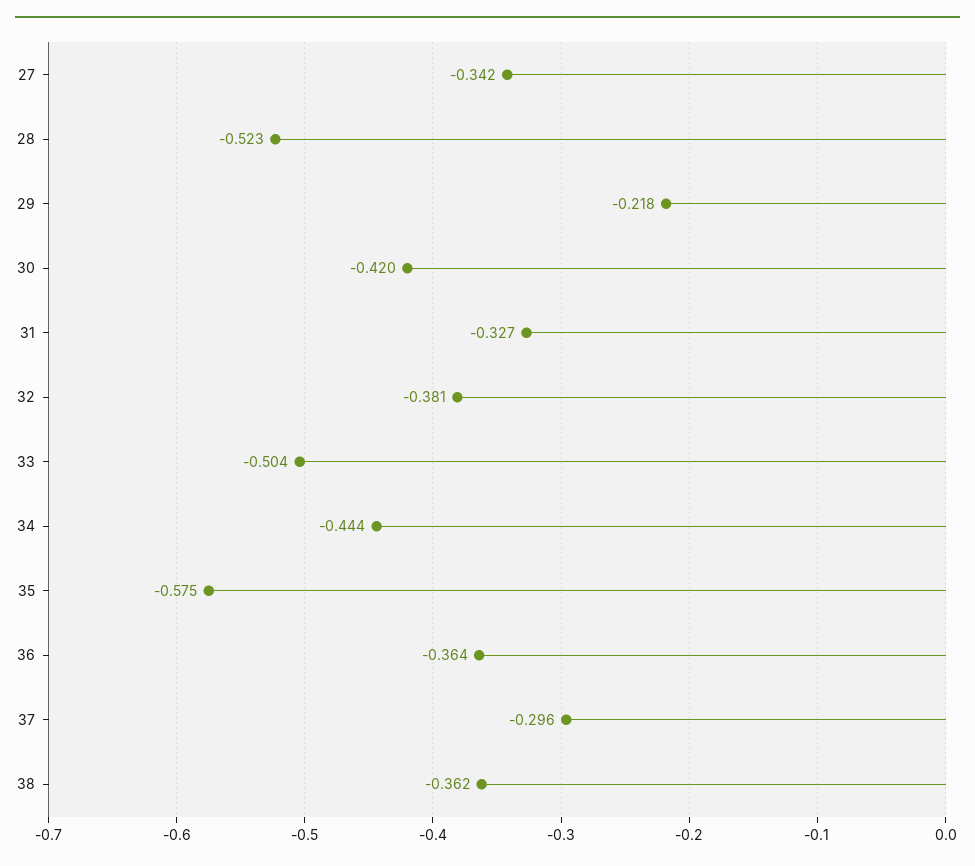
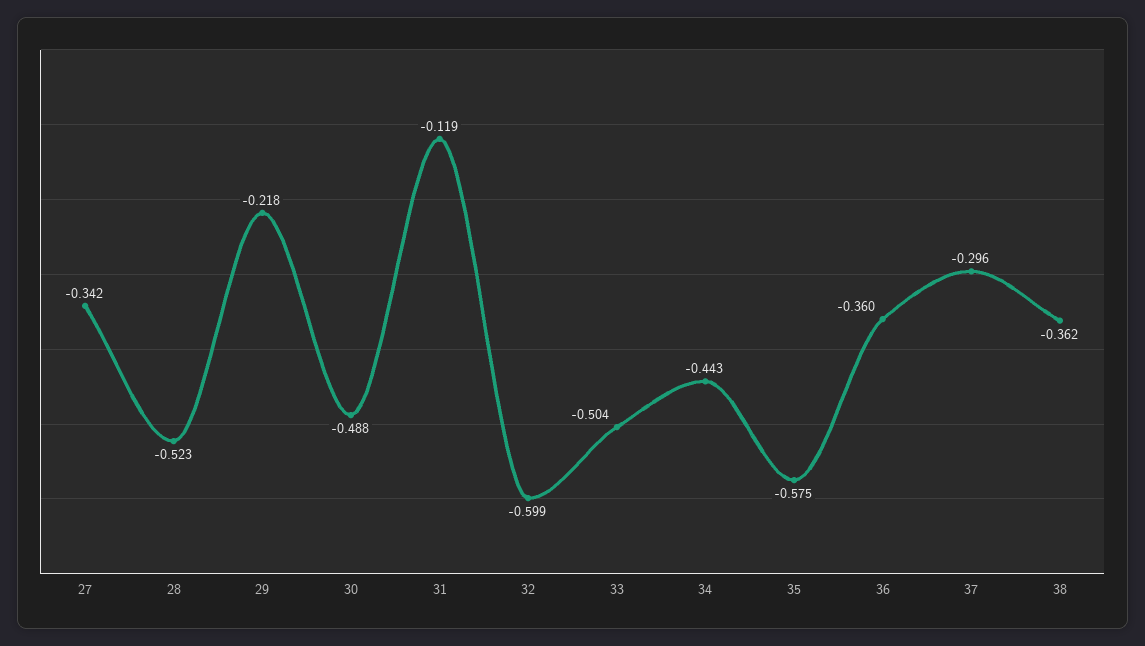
30: -0.42 -> -0.488
31: -0.327 -> -0.119
32: -0.381 -> -0.599
34: -0.444 -> -0.443
36: -0.364 -> -0.36

